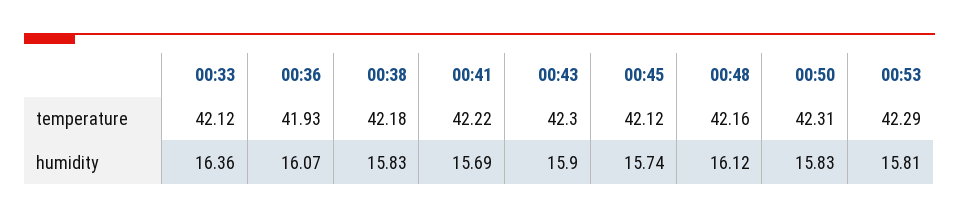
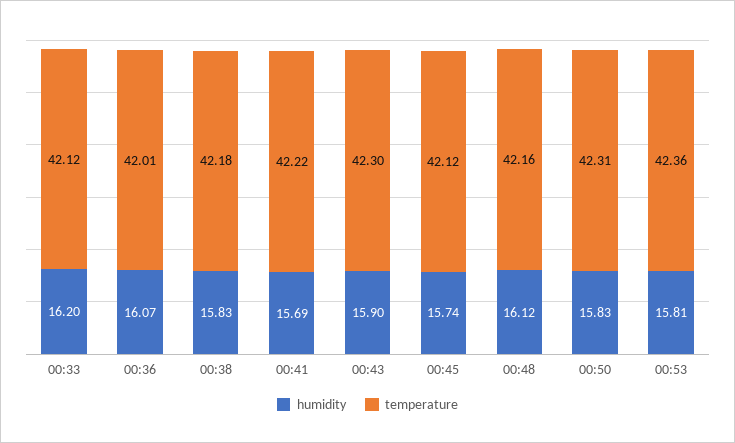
temperature, 00:36: 41.93 -> 42.01
temperature, 00:53: 42.29 -> 42.36
humidity, 00:33: 16.36 -> 16.2

